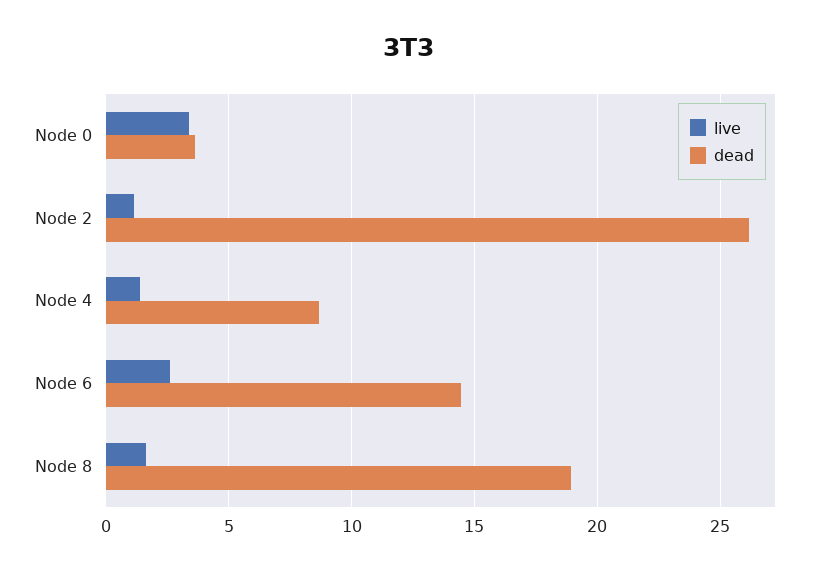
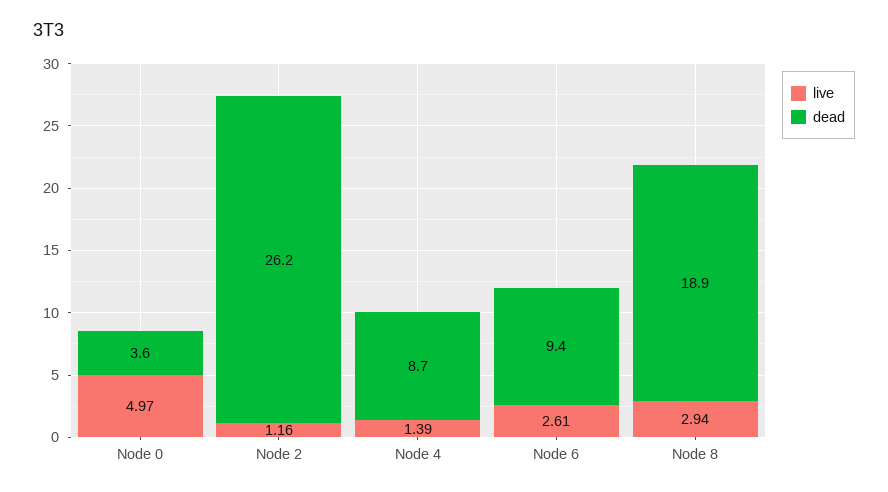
live, Node 0: 3.5 -> 4.97
dead, Node 6: 14.5 -> 9.4
live, Node 8: 1.5 -> 2.94

